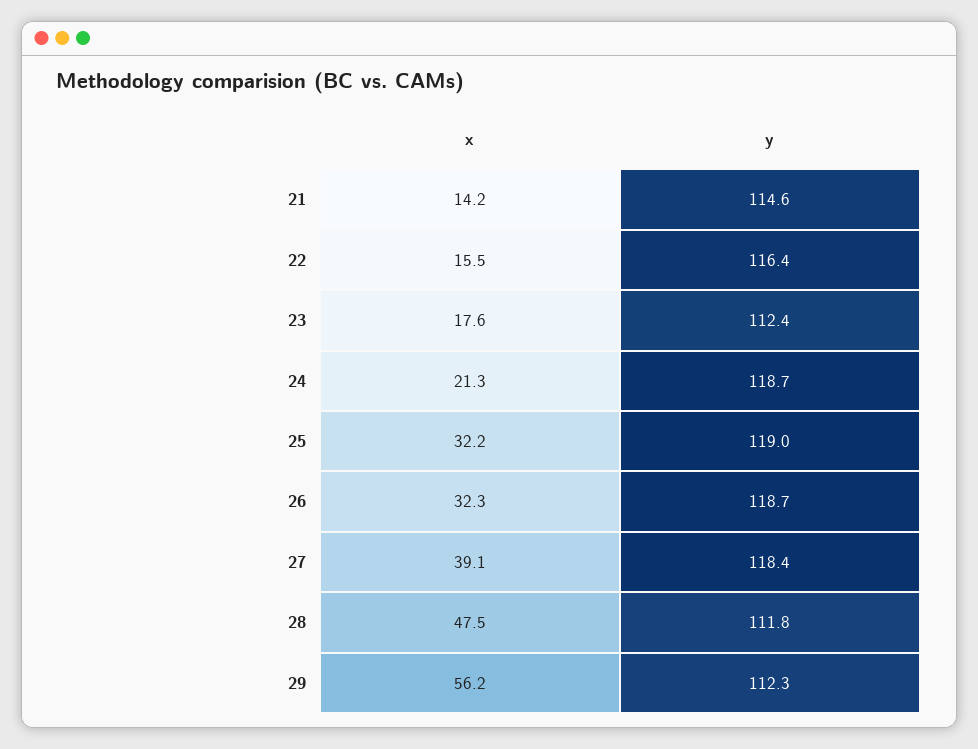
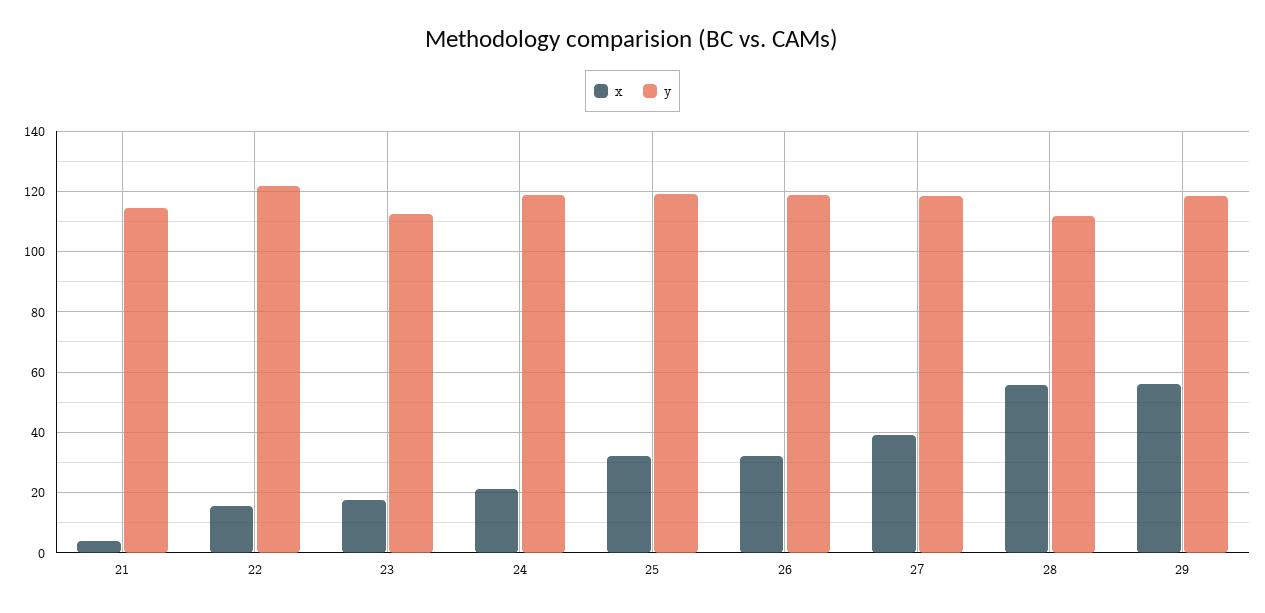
x, 21: 14.2 -> 4
y, 22: 116.4 -> 122
x, 28: 47.5 -> 56
y, 29: 112.3 -> 118

